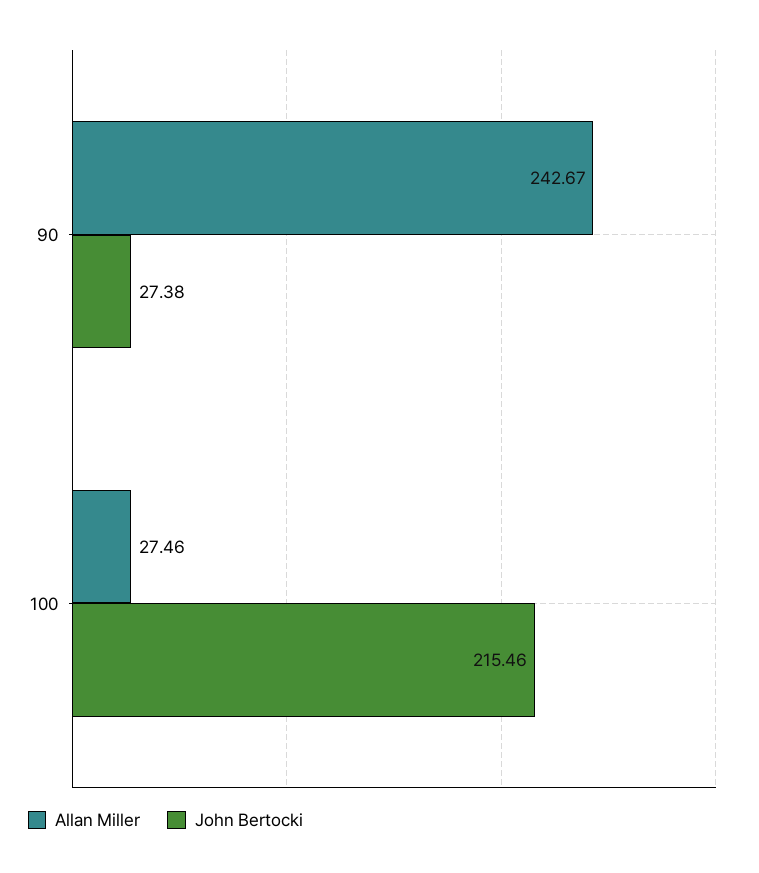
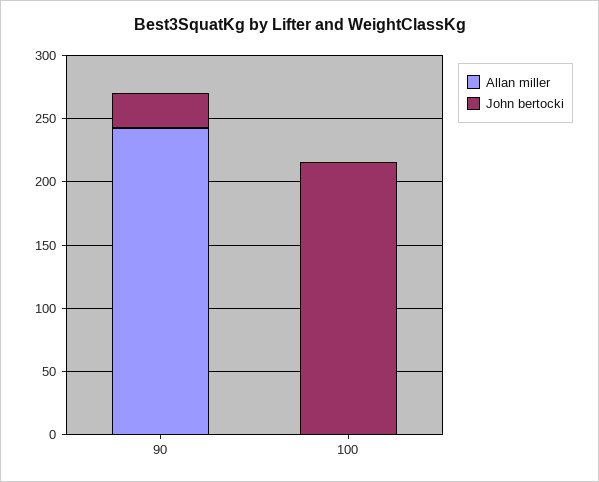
Allan Miller, 100: 27.46 -> 0

